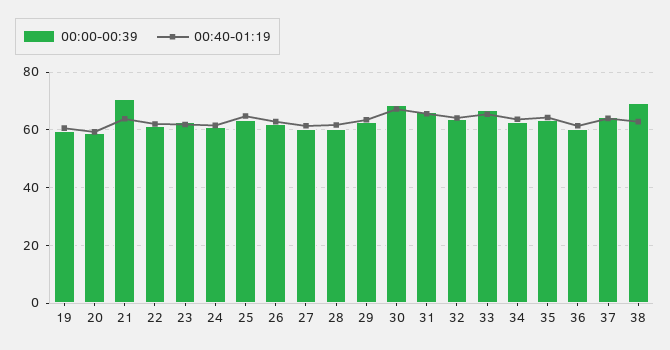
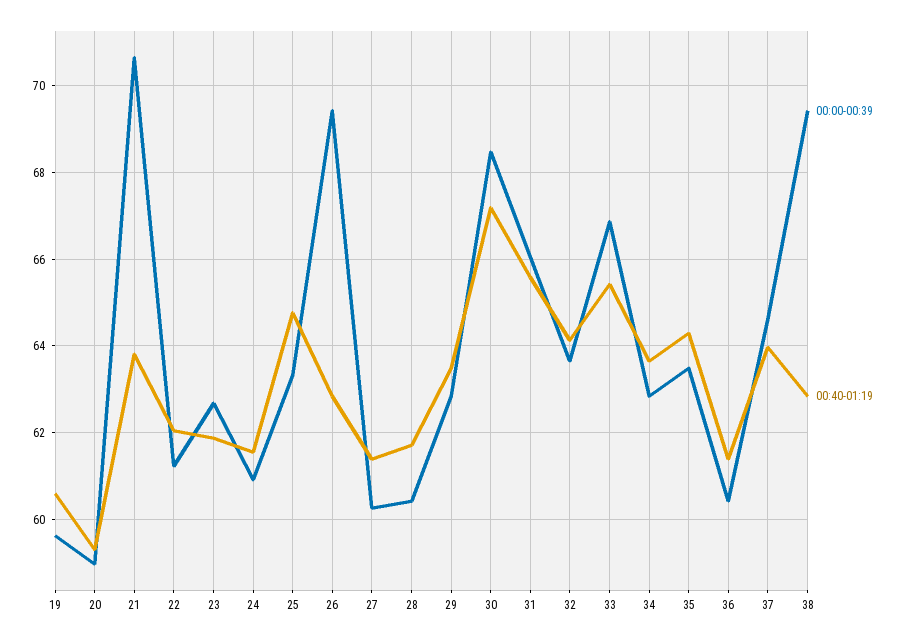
00:00-00:39, 26: 62.5 -> 69.4

